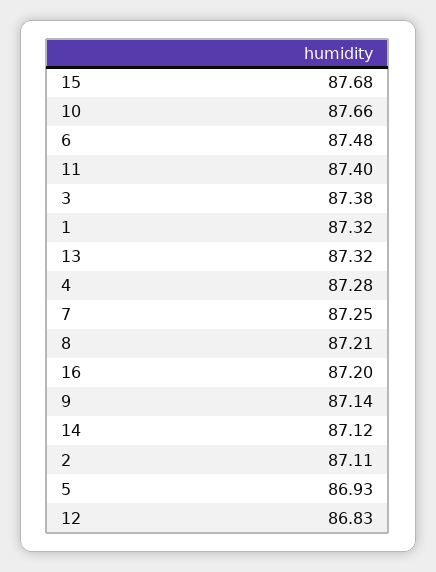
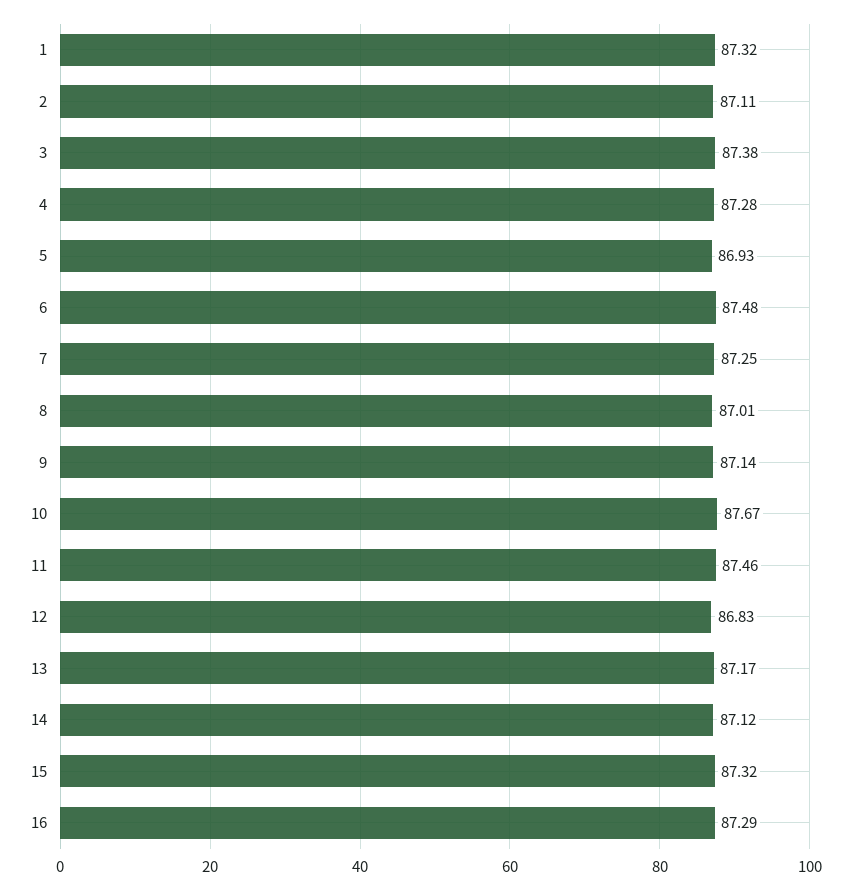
15: 87.68 -> 87.32
10: 87.66 -> 87.67
11: 87.4 -> 87.46
13: 87.32 -> 87.17
8: 87.21 -> 87.01
16: 87.2 -> 87.29

